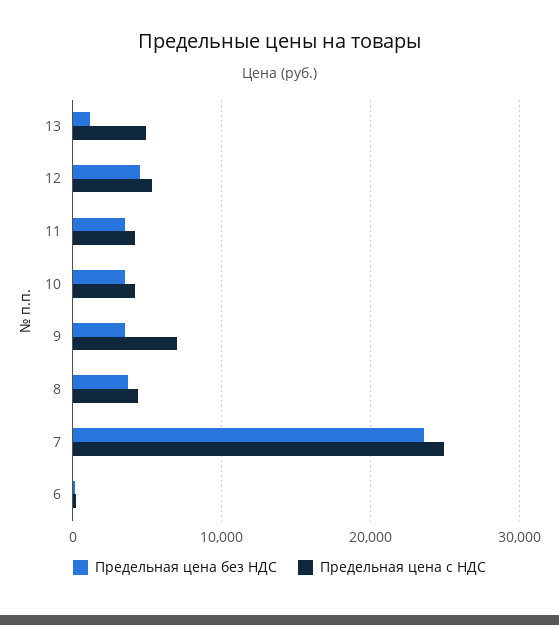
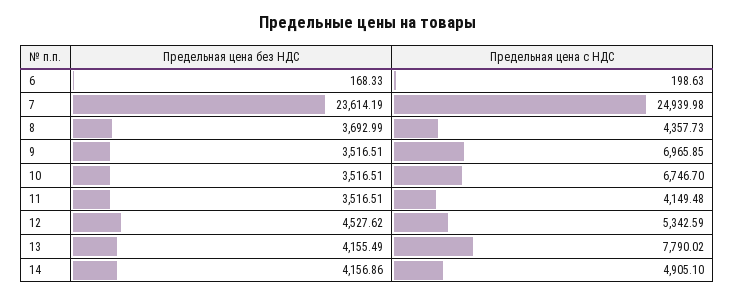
Предельная цена без НДС, 13: 1000 -> 4155.49
Предельная цена с НДС, 13: 5000 -> 7790.02
Предельная цена с НДС, 10: 4000 -> 6746.7
Предельная цена без НДС, 14: none -> 4156.86
Предельная цена с НДС, 14: none -> 4905.1

